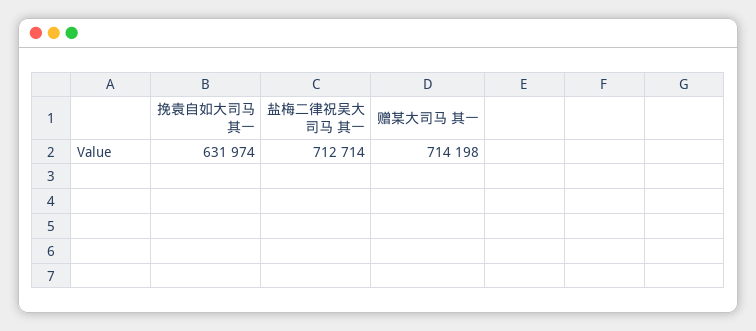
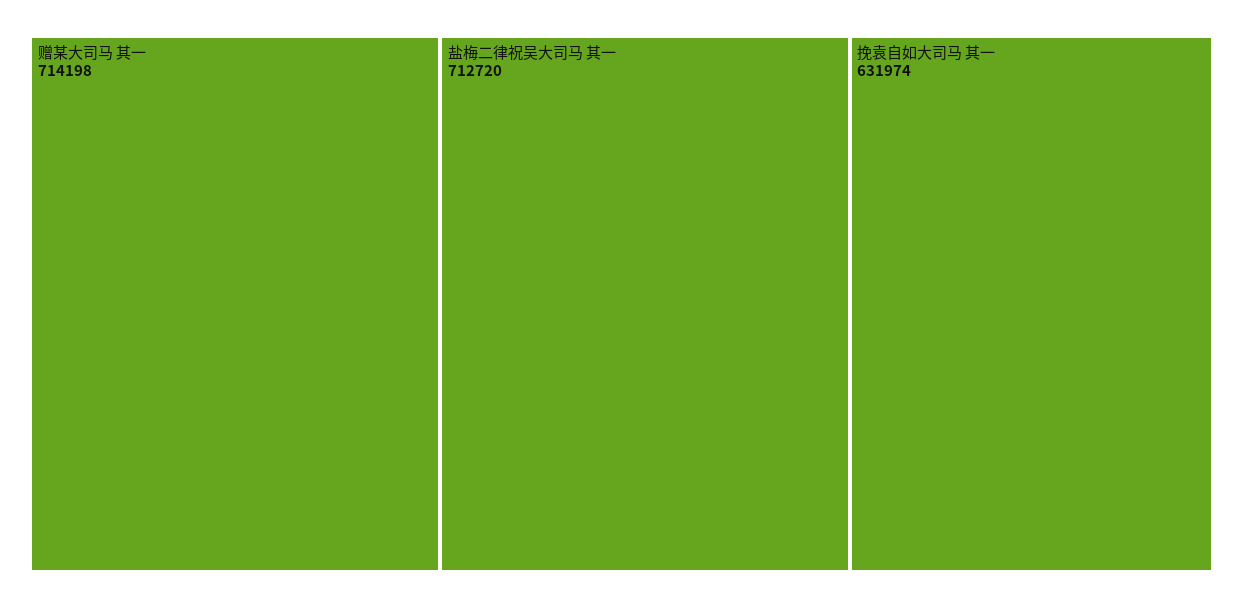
盐梅二律祝吴大司马 其一: 712714 -> 712720

